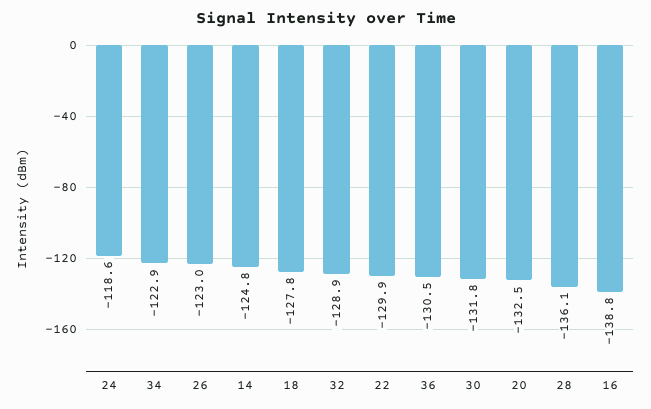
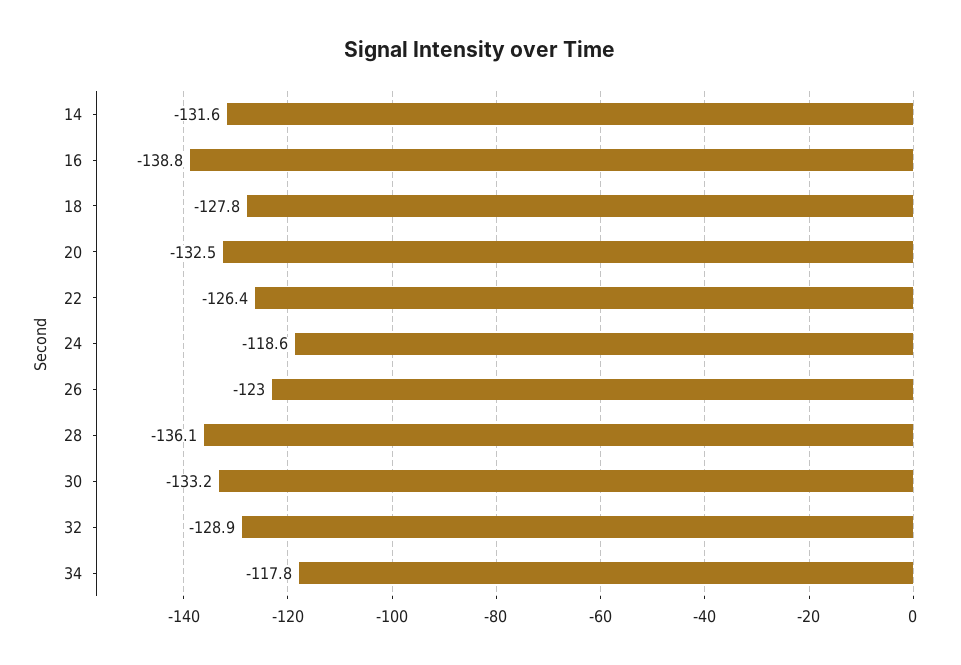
34: -122.9 -> -117.8
14: -124.8 -> -131.6
22: -129.9 -> -126.4
36: -130.5 -> none
30: -131.8 -> -133.2

